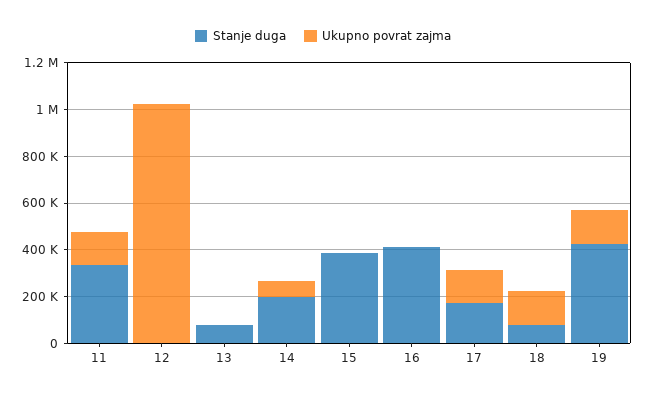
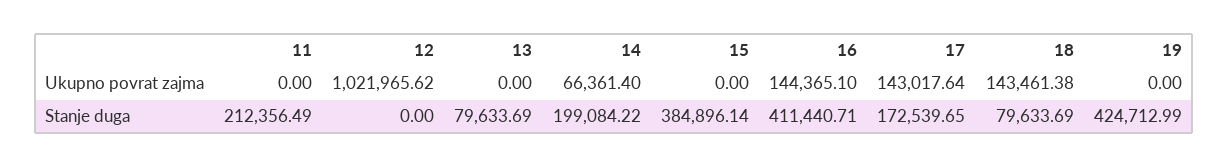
Stanje duga, 11: 350000 -> 212356.49
Ukupno povrat zajma, 11: 150000 -> 0
Ukupno povrat zajma, 16: 0 -> 144365.1
Ukupno povrat zajma, 19: 150000 -> 0

